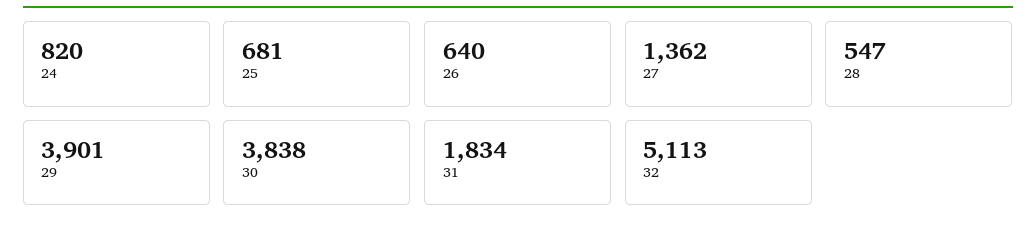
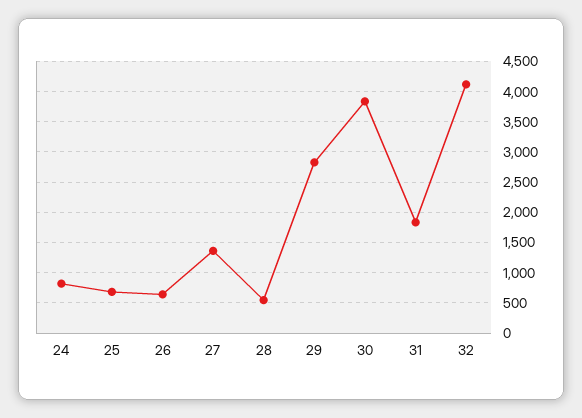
29: 3901 -> 2800
32: 5113 -> 4100

